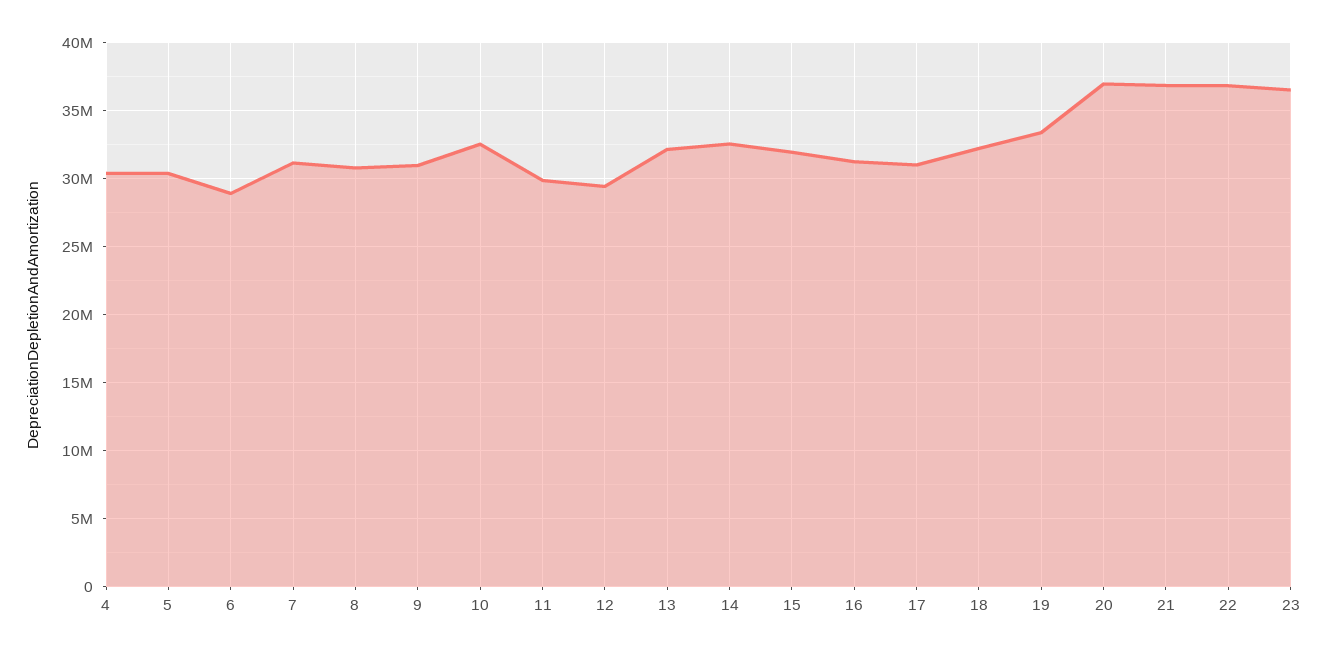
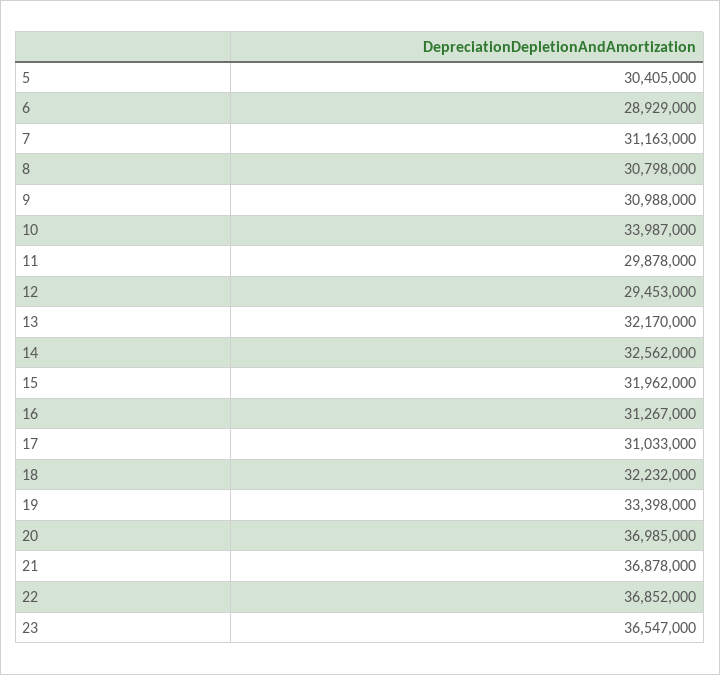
4: 30500000 -> none
10: 32500000 -> 33987000

